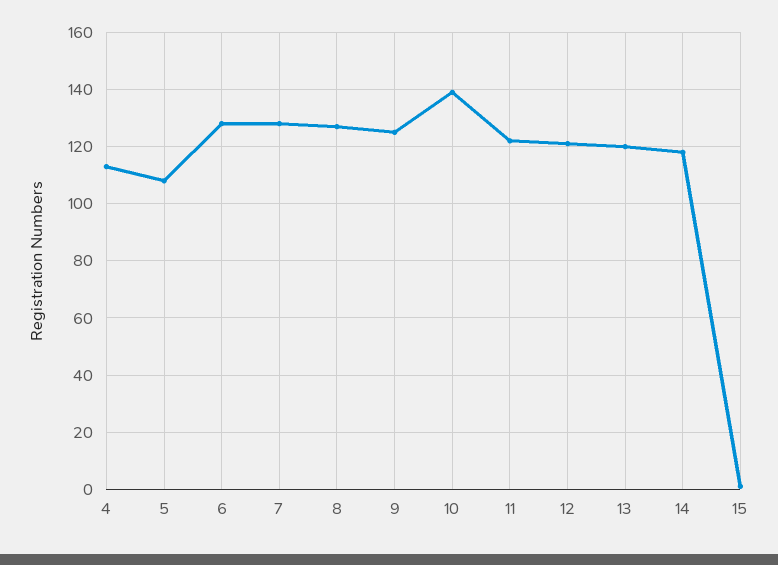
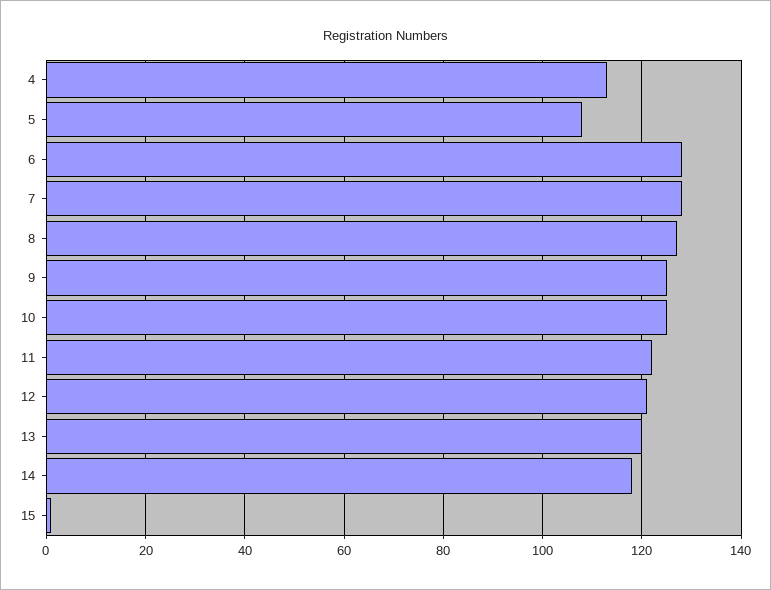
10: 140 -> 125

